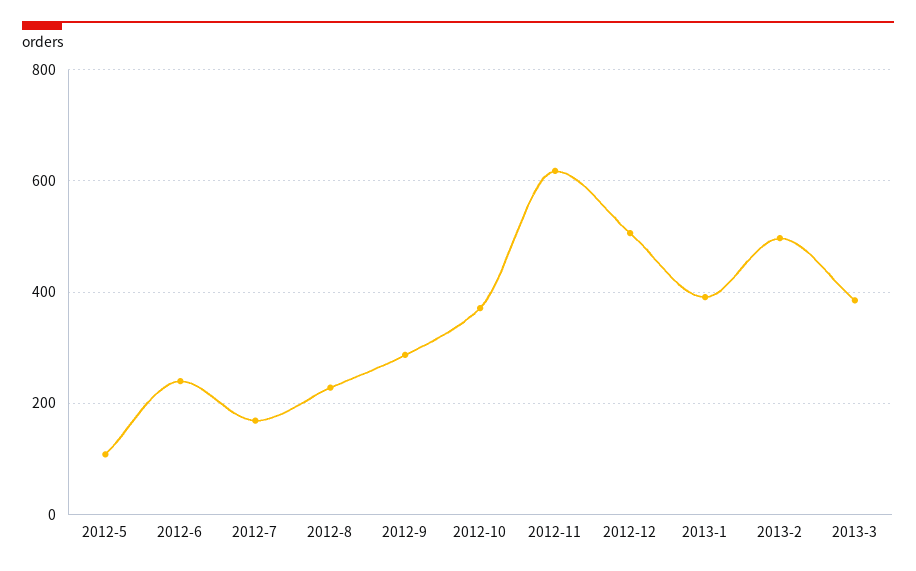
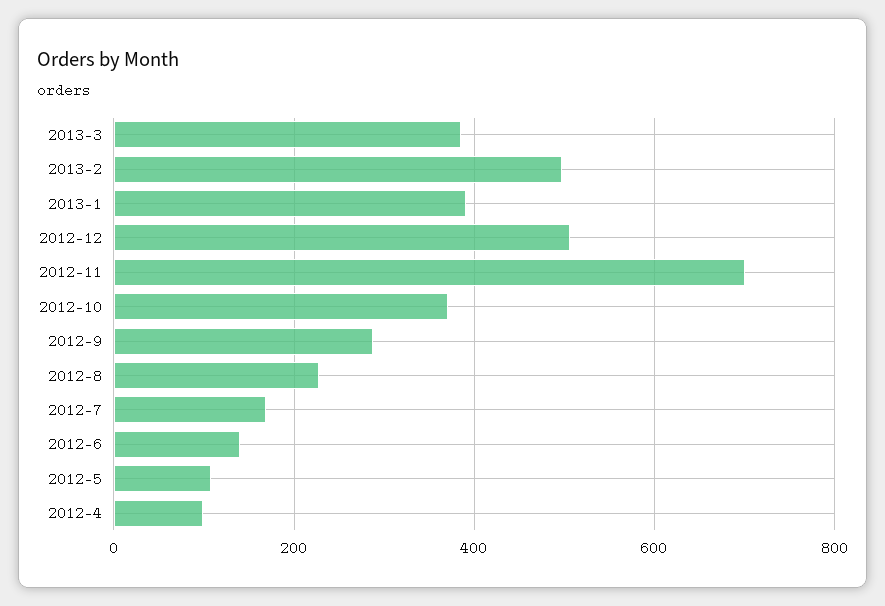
2012-6: 240 -> 140
2012-11: 620 -> 700
2012-4: none -> 100

